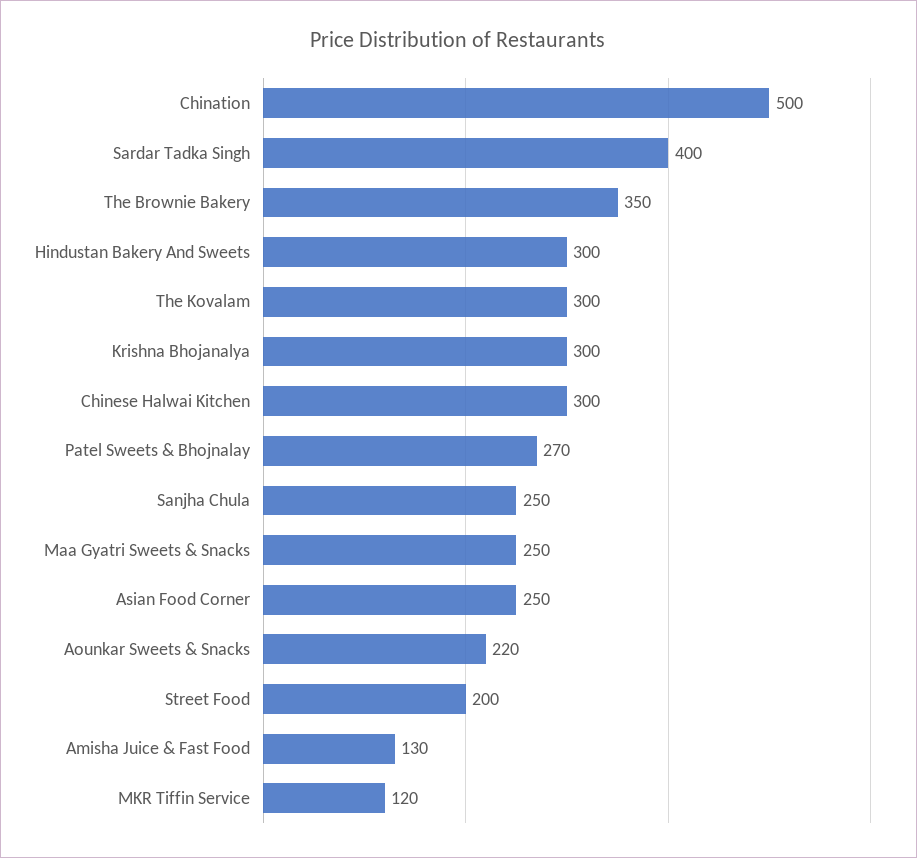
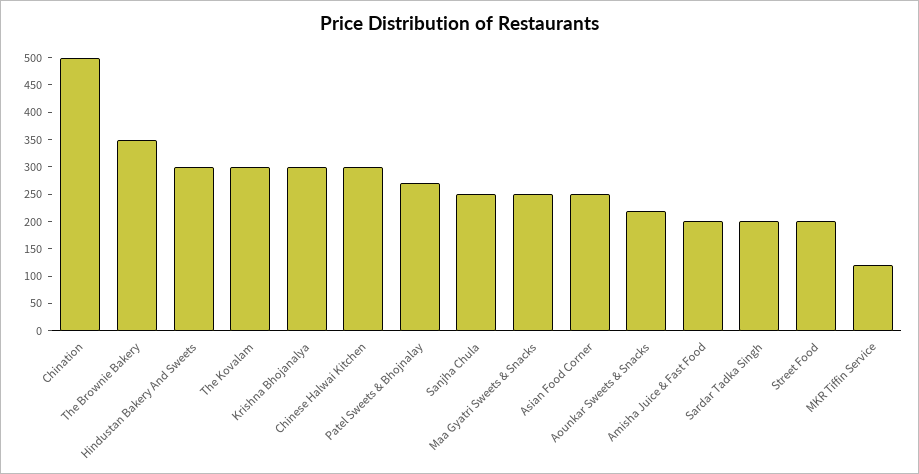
Sardar Tadka Singh: 400 -> 200
Amisha Juice & Fast Food: 130 -> 200

